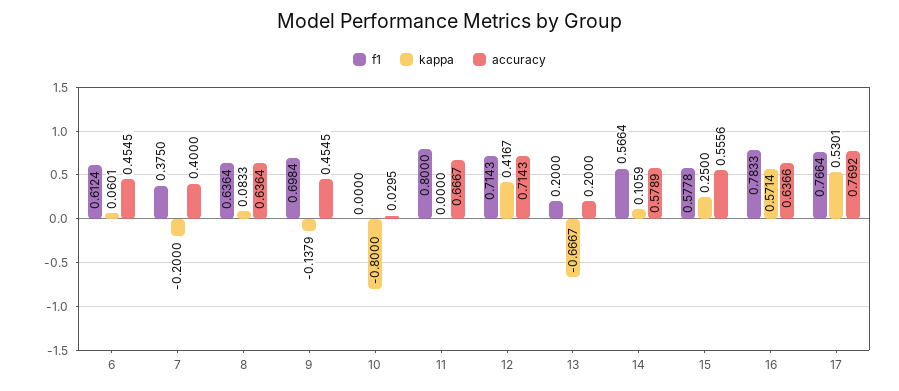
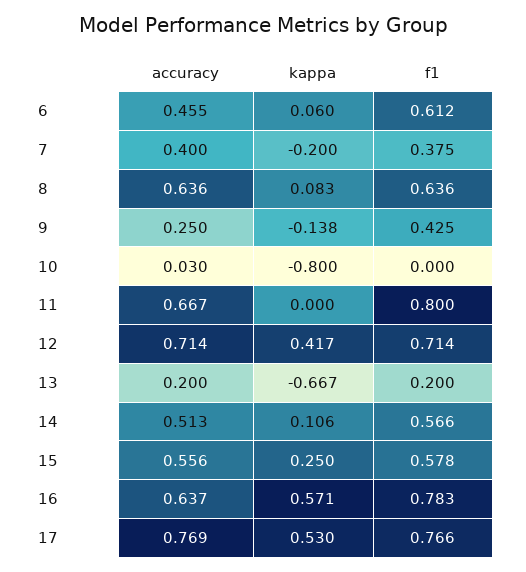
f1, 9: 0.6984 -> 0.425
accuracy, 9: 0.4545 -> 0.25
accuracy, 14: 0.5789 -> 0.513

